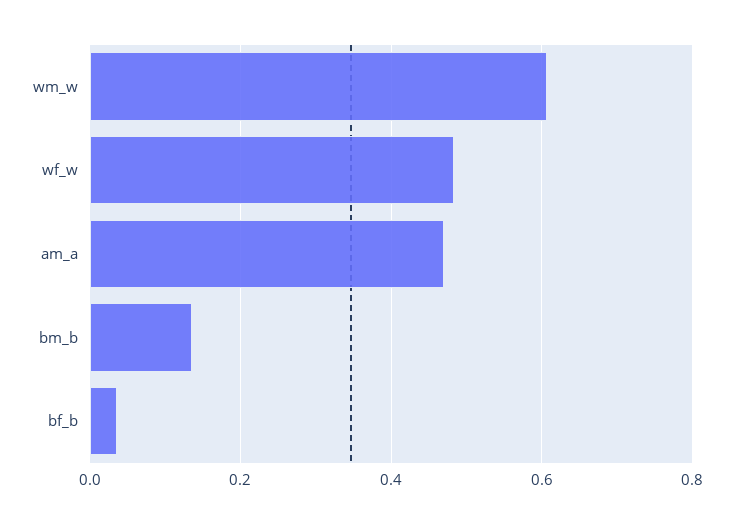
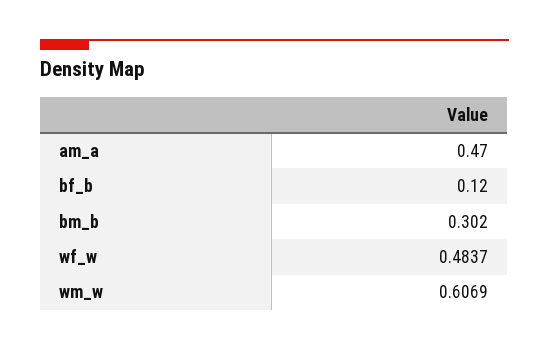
bm_b: 0.14 -> 0.302
bf_b: 0.04 -> 0.12

